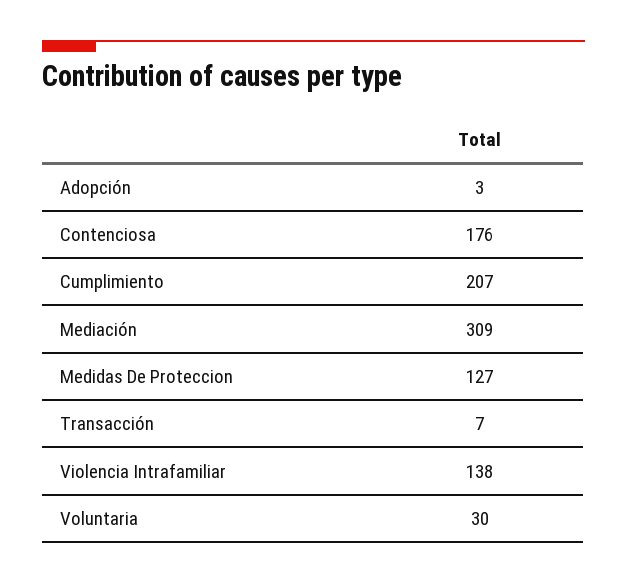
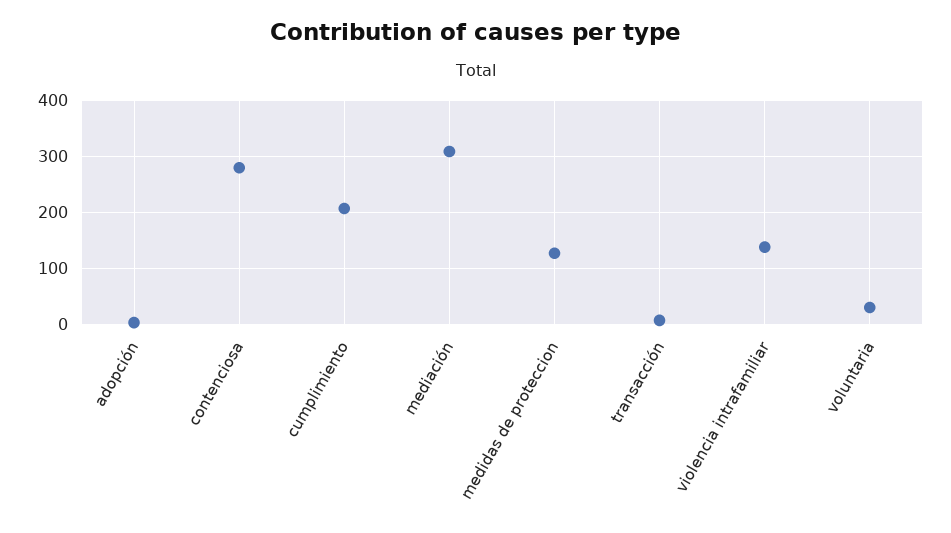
Contenciosa: 176 -> 280

